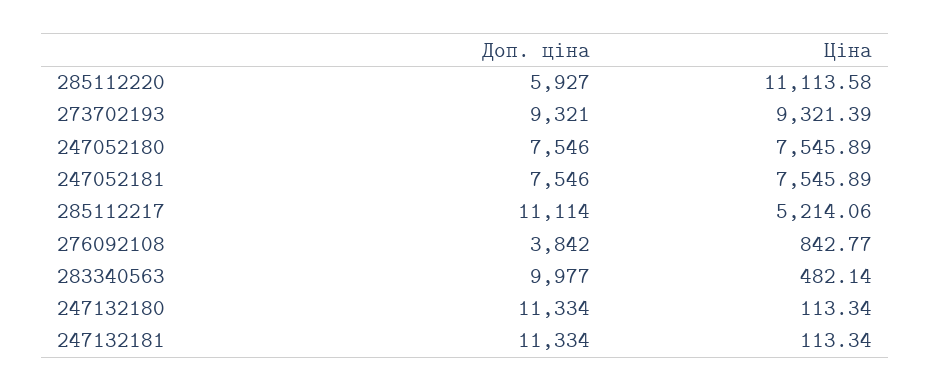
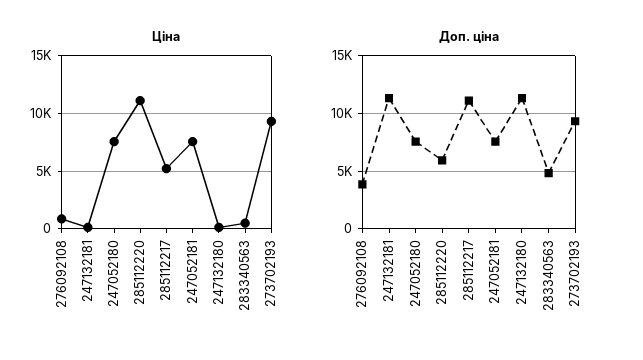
Доп. ціна, 283340563: 9977 -> 5000

